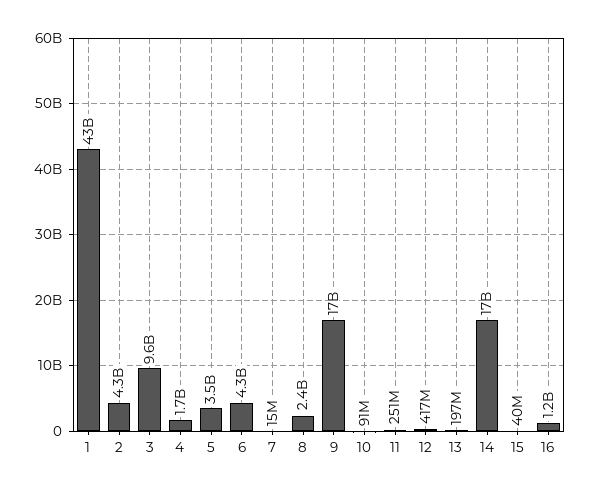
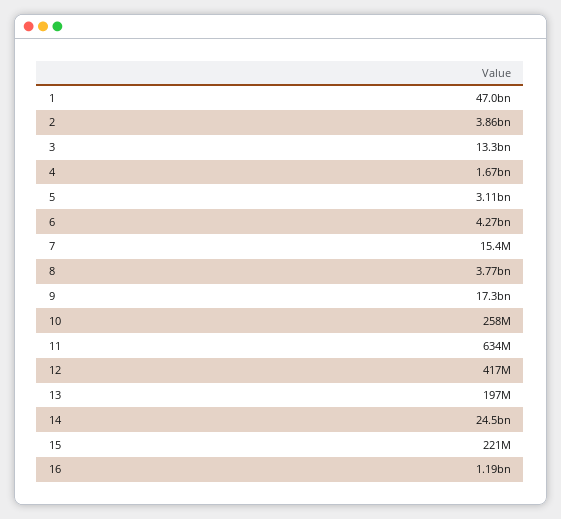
1: 43000000000 -> 47000000000
2: 4300000000 -> 3860000000
3: 9600000000 -> 13300000000
5: 3500000000 -> 3110000000
8: 2400000000 -> 3770000000
10: 91000000 -> 258000000
11: 251000000 -> 634000000
14: 17000000000 -> 24500000000
15: 40000000 -> 221000000

